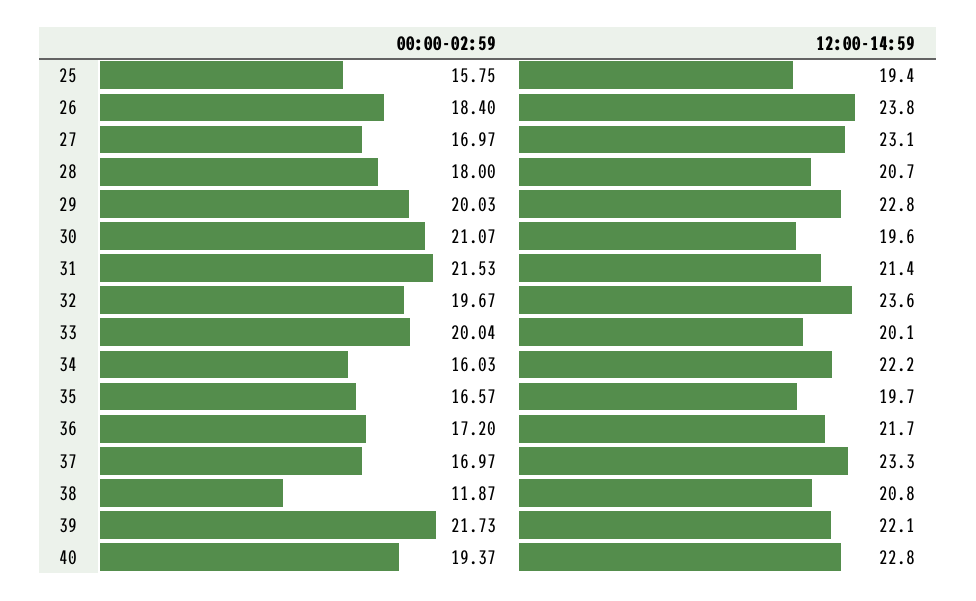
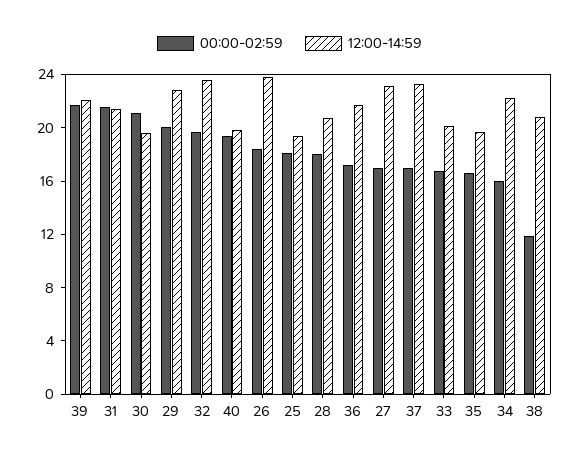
00:00-02:59, 25: 15.75 -> 18
00:00-02:59, 33: 20.04 -> 17
12:00-14:59, 40: 22.8 -> 20

